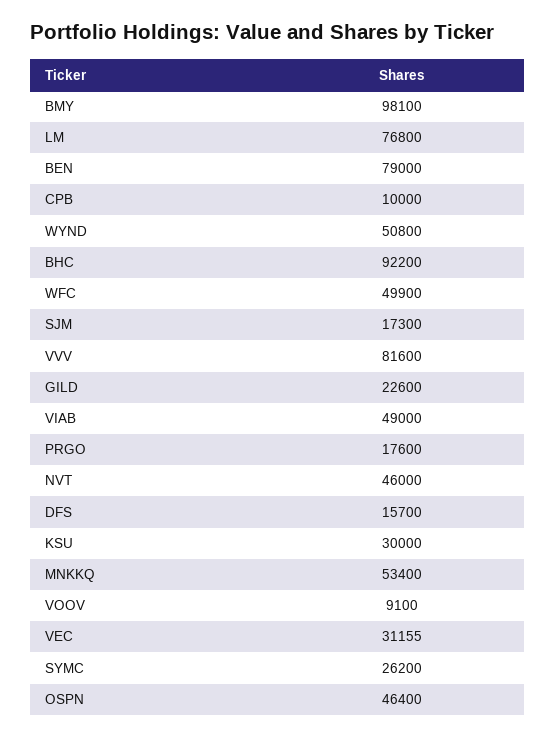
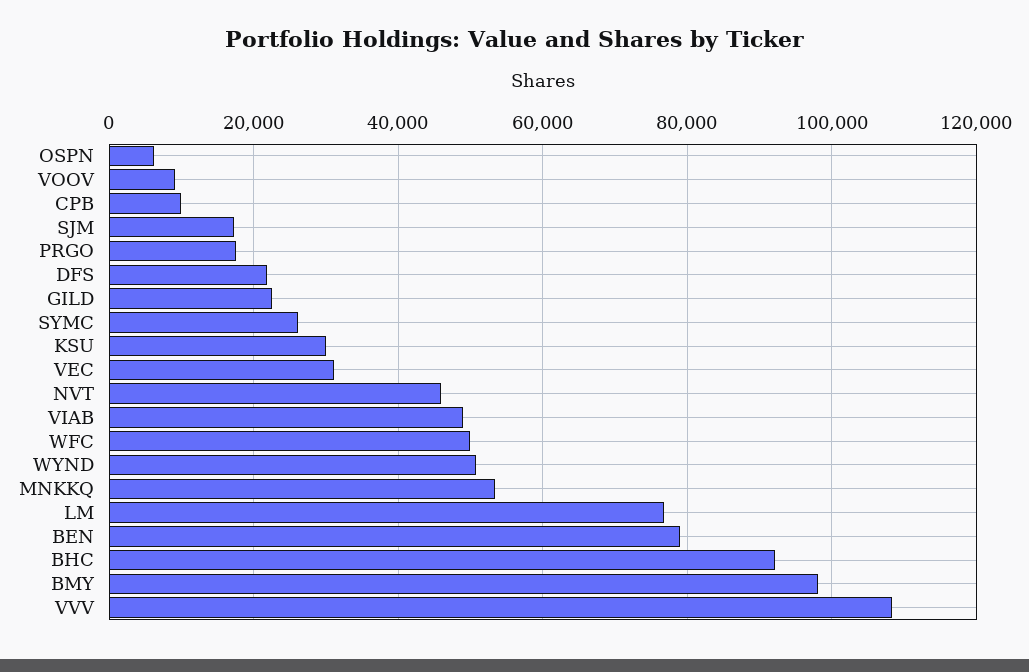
VVV: 81600 -> 108000
DFS: 15700 -> 22000
OSPN: 46400 -> 6000

